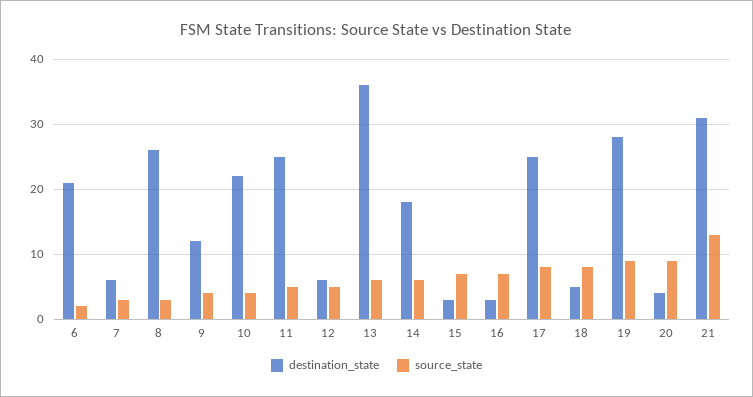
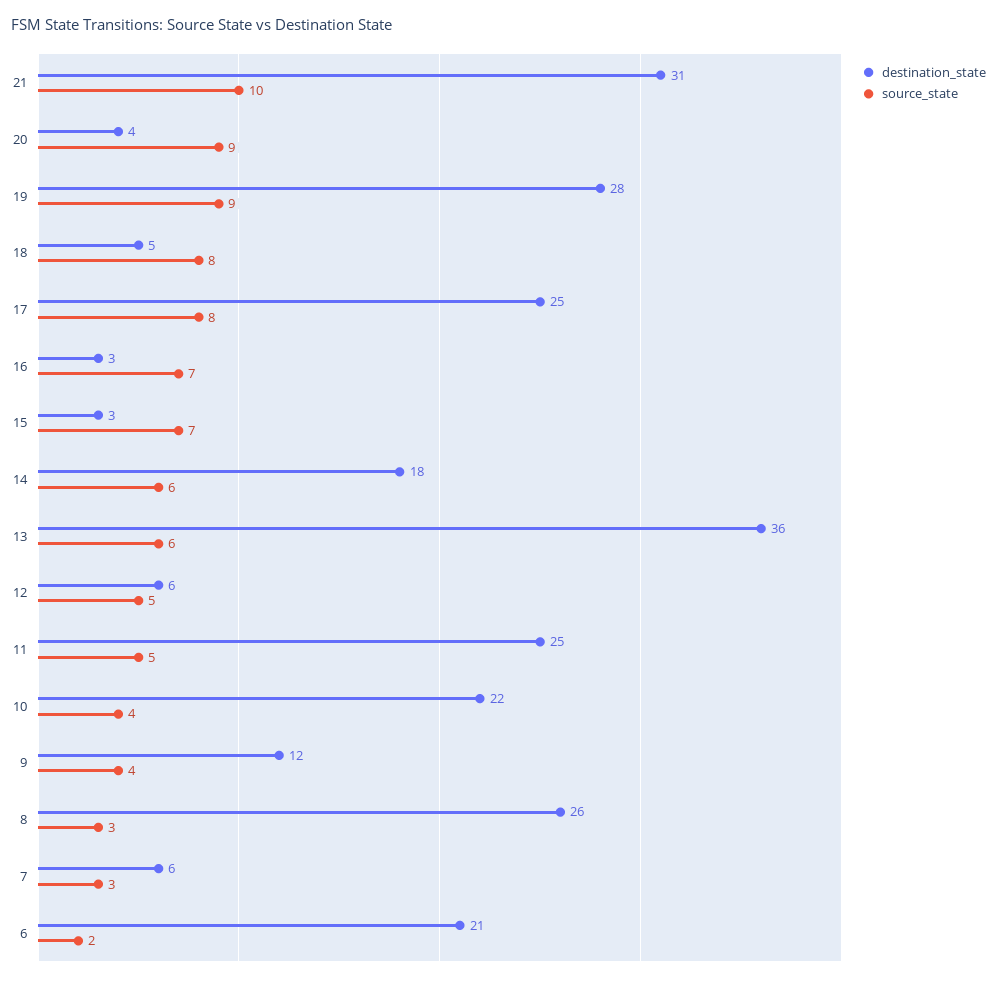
source_state, 21: 13 -> 10

